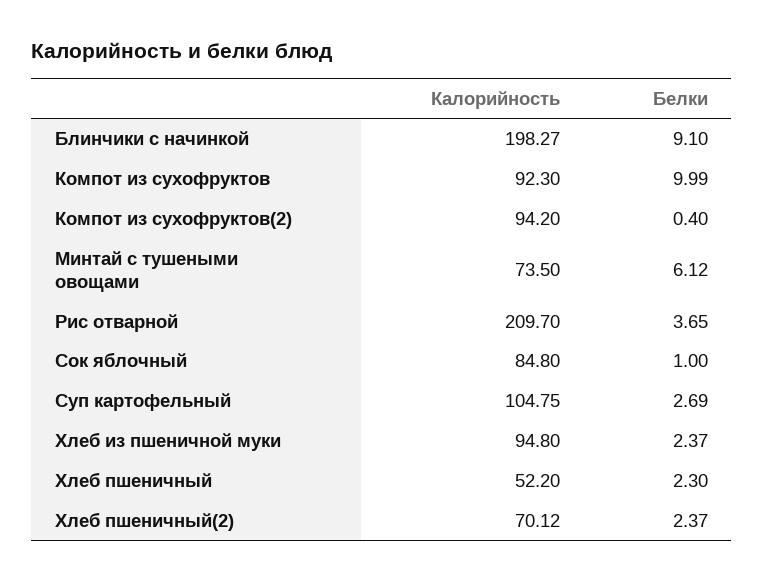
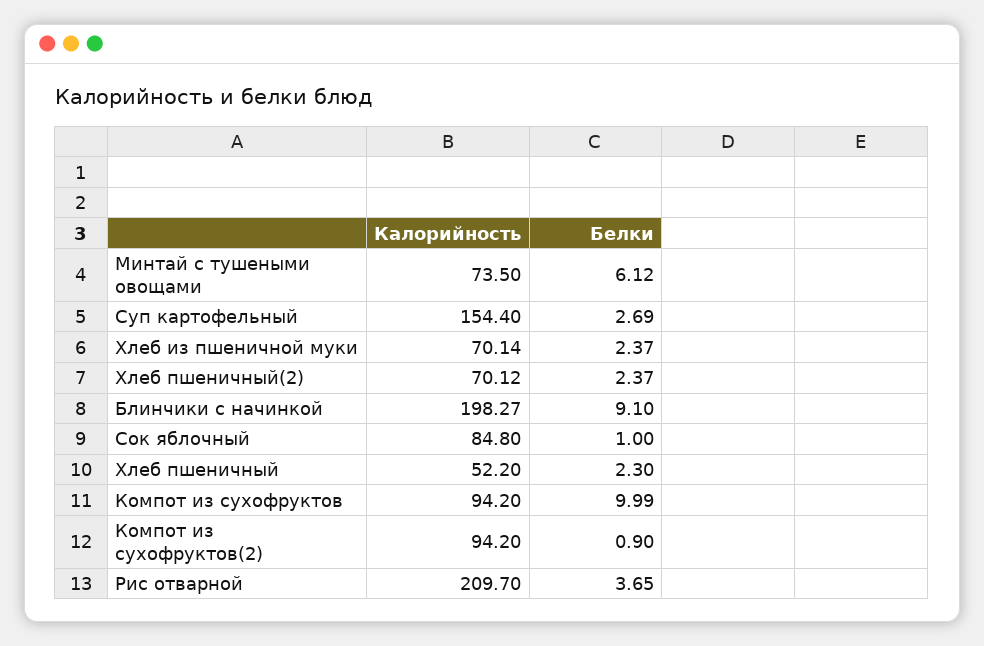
Калорийность, Компот из сухофруктов: 92.3 -> 94.2
Белки, Компот из сухофруктов(2): 0.4 -> 0.9
Калорийность, Суп картофельный: 104.75 -> 154.4
Калорийность, Хлеб из пшеничной муки: 94.8 -> 70.14

